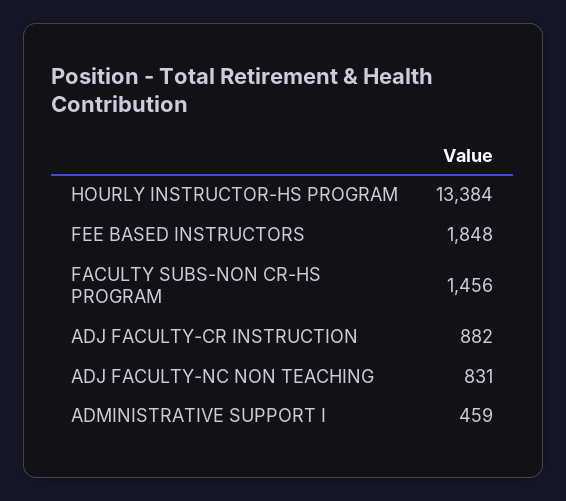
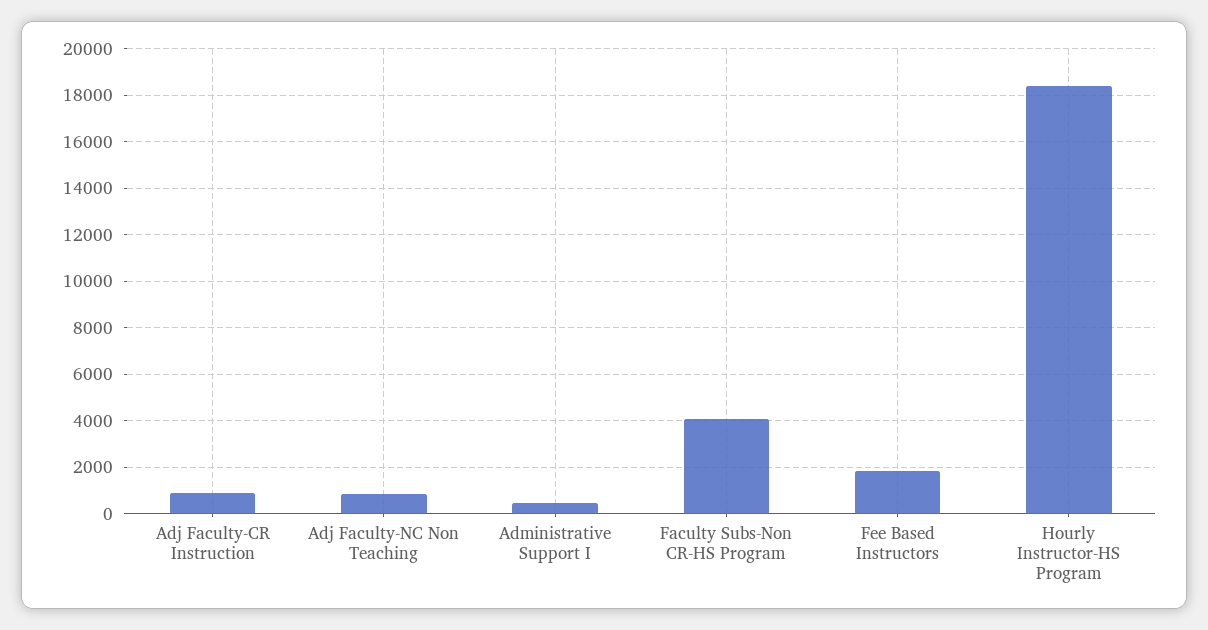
HOURLY INSTRUCTOR-HS PROGRAM: 13384 -> 18500
FACULTY SUBS-NON CR-HS PROGRAM: 1456 -> 4000

